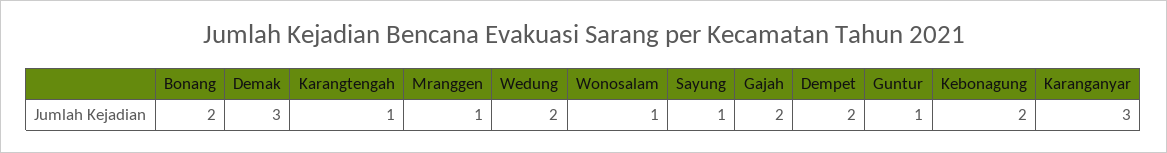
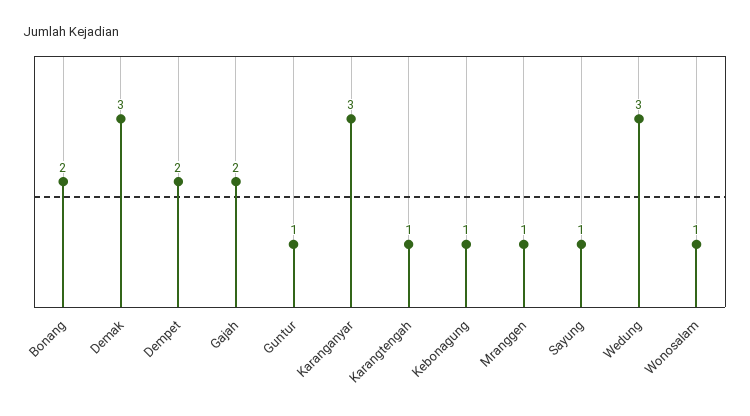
Wedung: 2 -> 3
Kebonagung: 2 -> 1

